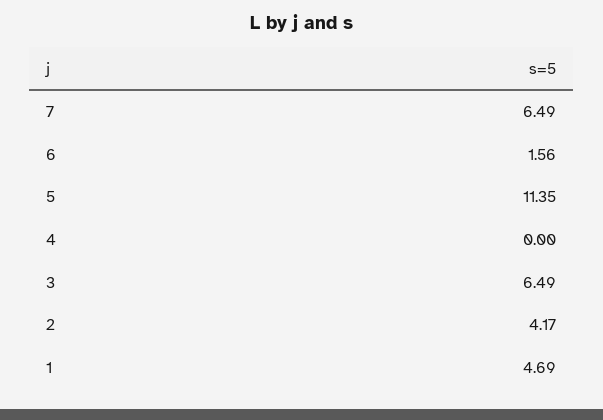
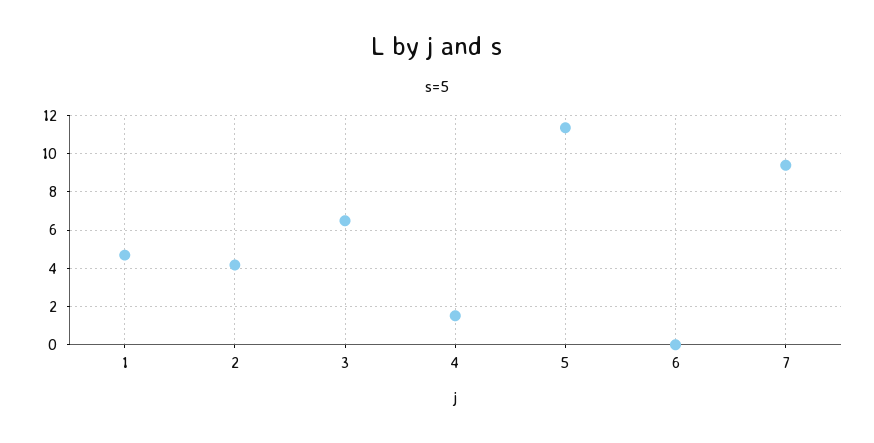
7: 6.49 -> 9.5
6: 1.56 -> 0
4: 0 -> 1.5

